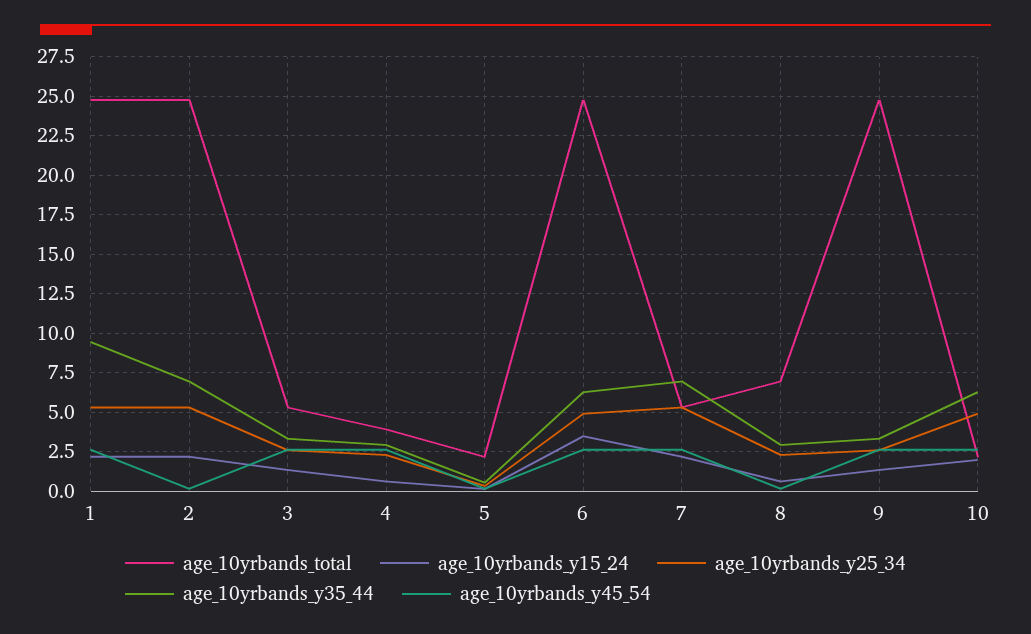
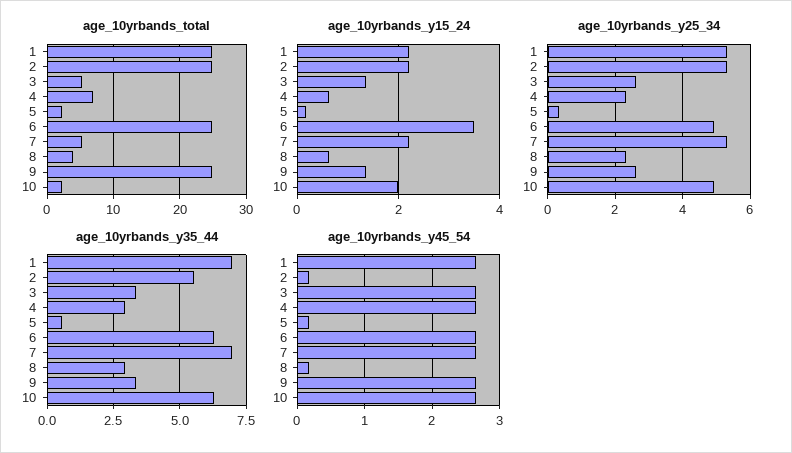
age_10yrbands_y35_44, 1: 9.5 -> 7
age_10yrbands_y35_44, 2: 7 -> 5.5
age_10yrbands_total, 4: 4 -> 7
age_10yrbands_total, 8: 7 -> 4

